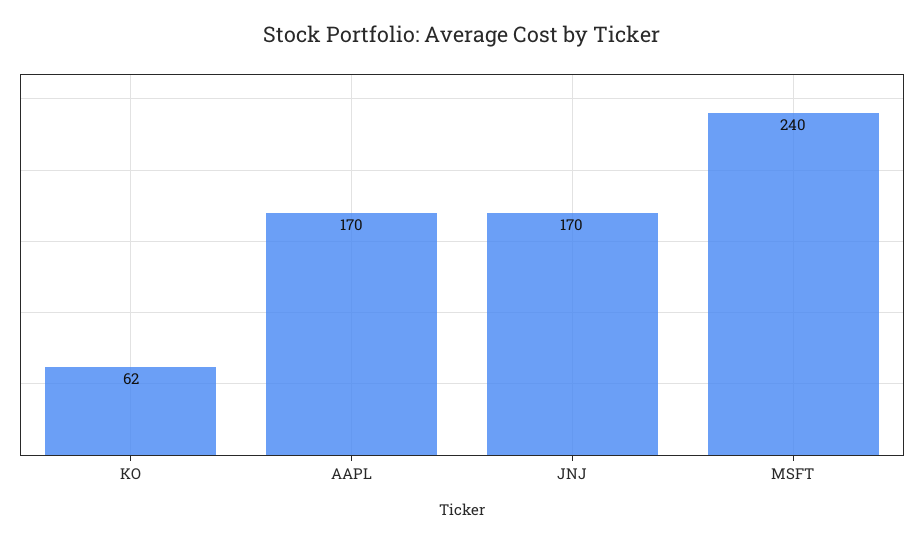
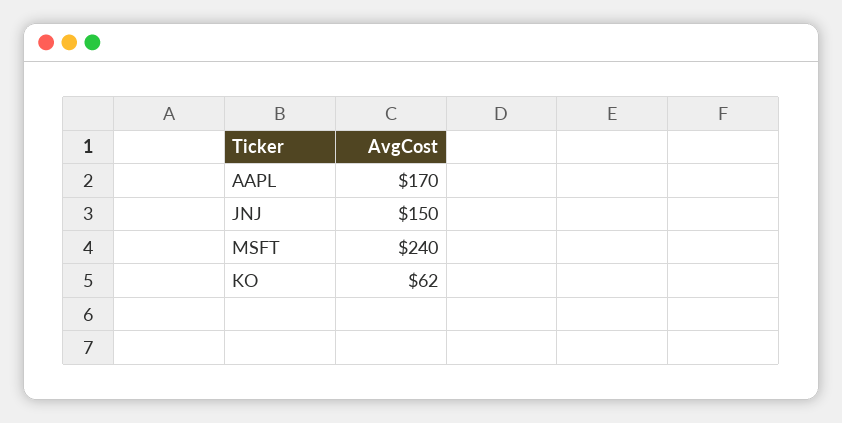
JNJ: 170 -> 150

